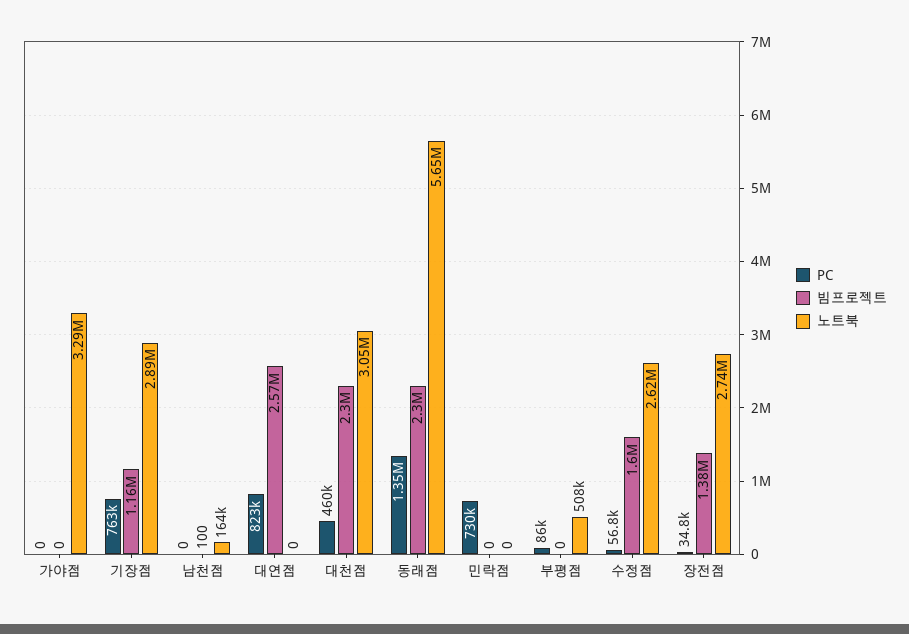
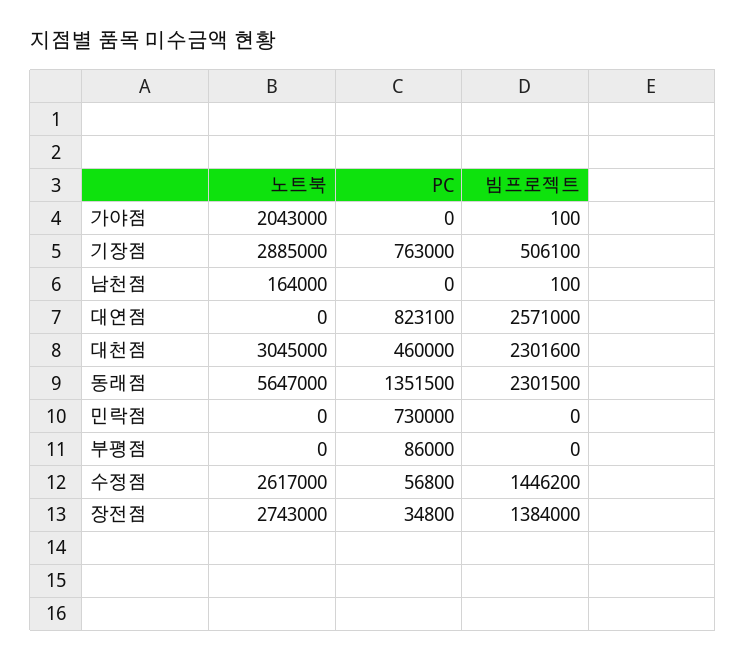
빔프로젝트, 가야점: 0 -> 100
노트북, 가야점: 3290000 -> 2043000
빔프로젝트, 기장점: 1160000 -> 506100
노트북, 부평점: 508000 -> 0
빔프로젝트, 수정점: 1600000 -> 1446200

